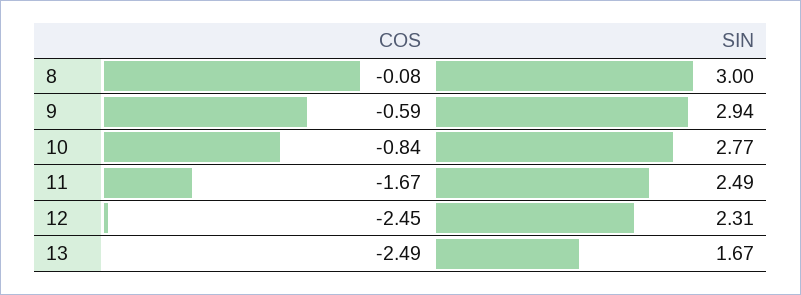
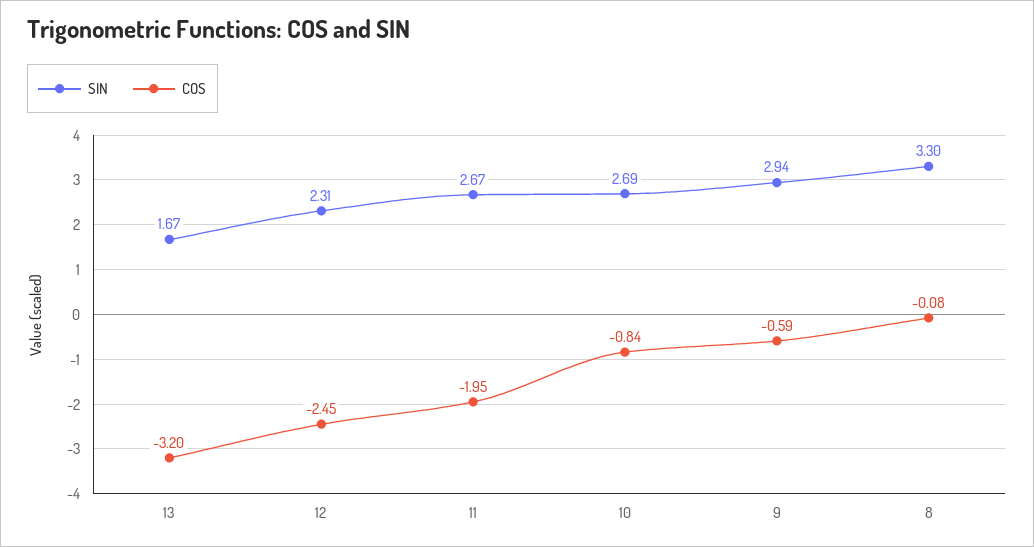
SIN, 8: 3 -> 3.3
SIN, 10: 2.77 -> 2.69
COS, 11: -1.67 -> -1.95
SIN, 11: 2.49 -> 2.67
COS, 13: -2.49 -> -3.2

